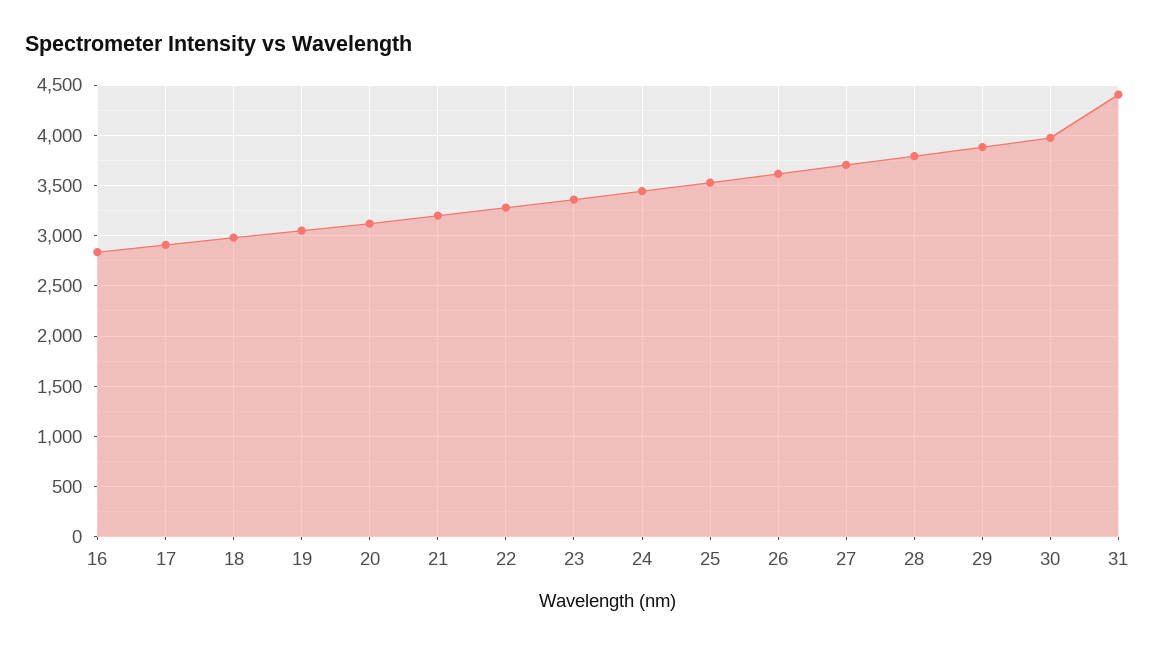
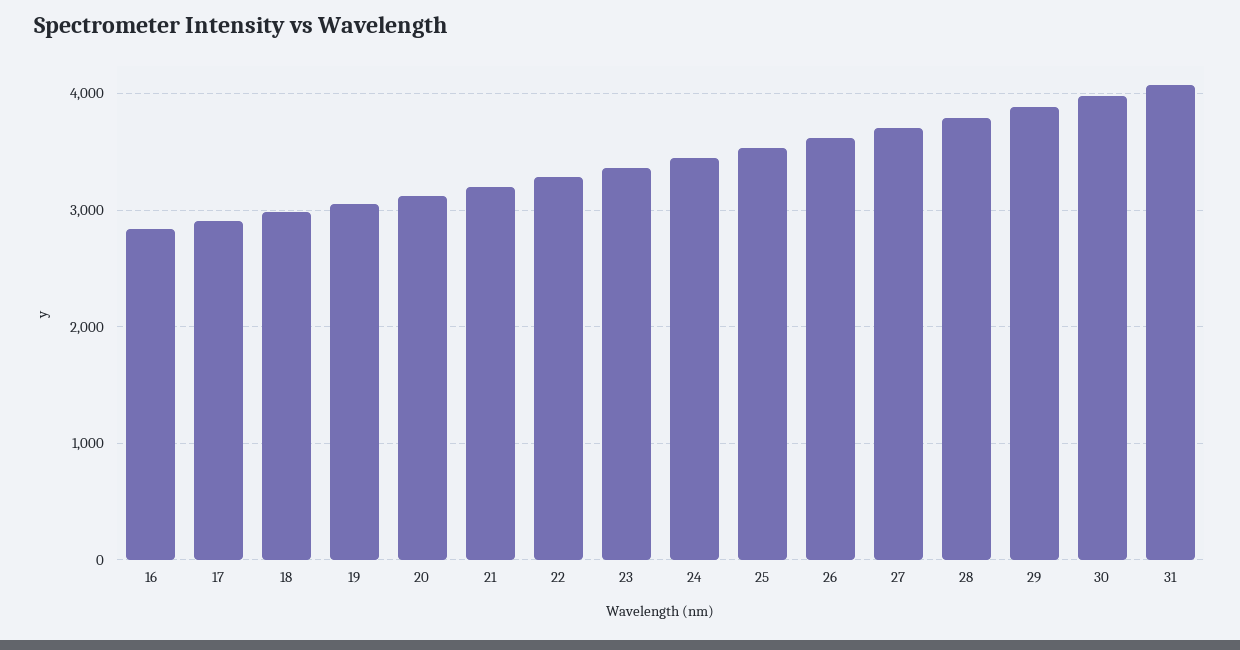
31: 4400 -> 4100

